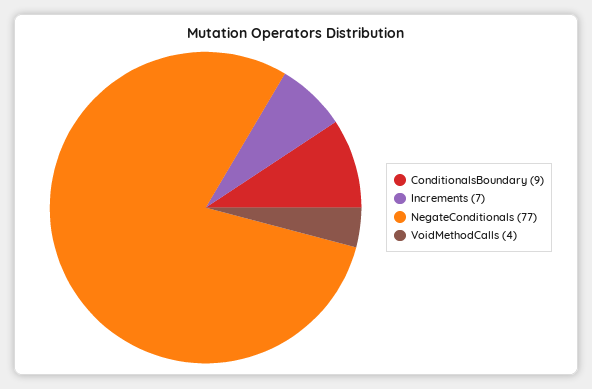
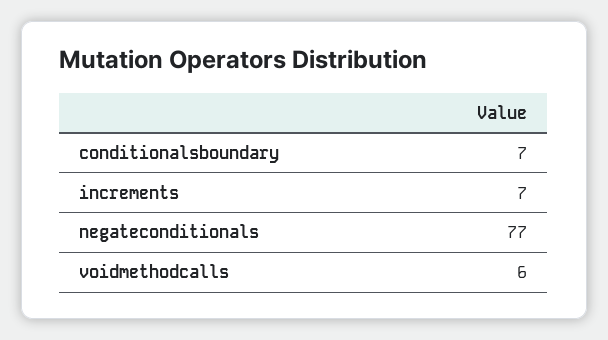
ConditionalsBoundary: 9 -> 7
VoidMethodCalls: 4 -> 6

